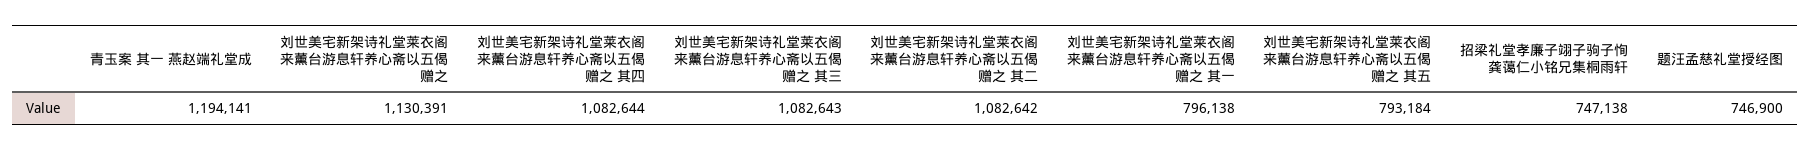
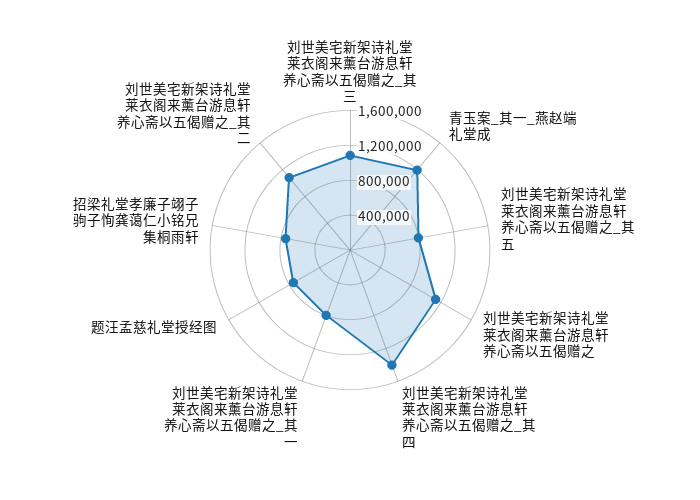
刘世美宅新架诗礼堂莱衣阁来薰台游息轩养心斋以五偈赠之 其四: 1082644 -> 1400000

